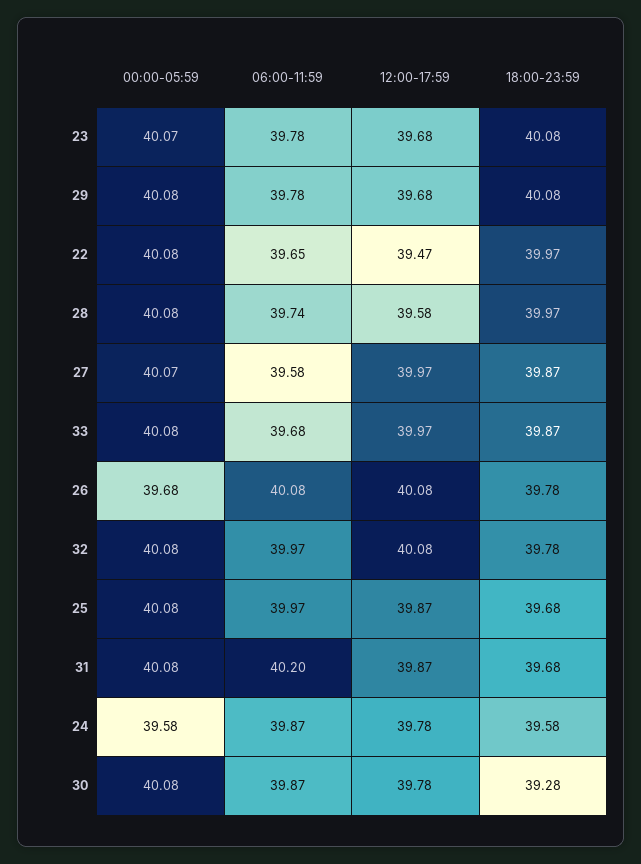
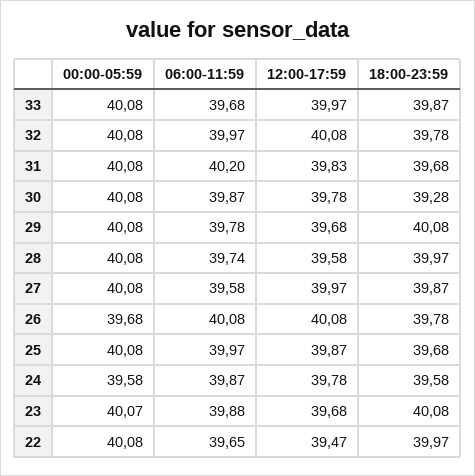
06:00-11:59, 23: 39.78 -> 39.88
00:00-05:59, 27: 40.07 -> 40.08
12:00-17:59, 31: 39.87 -> 39.83

